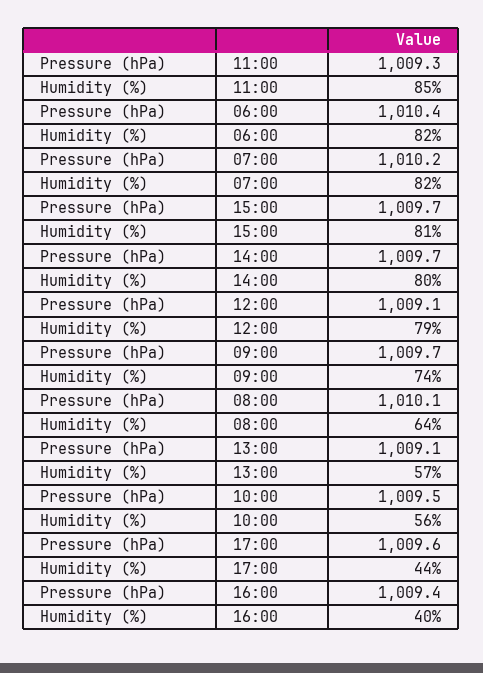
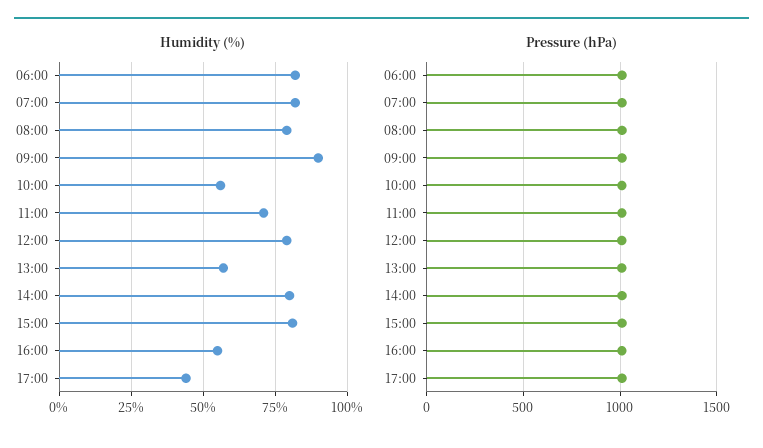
Humidity (%), 11:00: 85 -> 70
Humidity (%), 09:00: 74 -> 90
Humidity (%), 08:00: 64 -> 80
Humidity (%), 16:00: 40 -> 55

